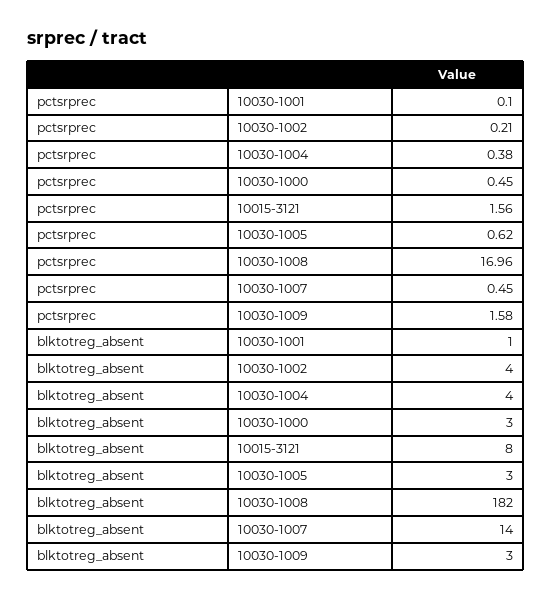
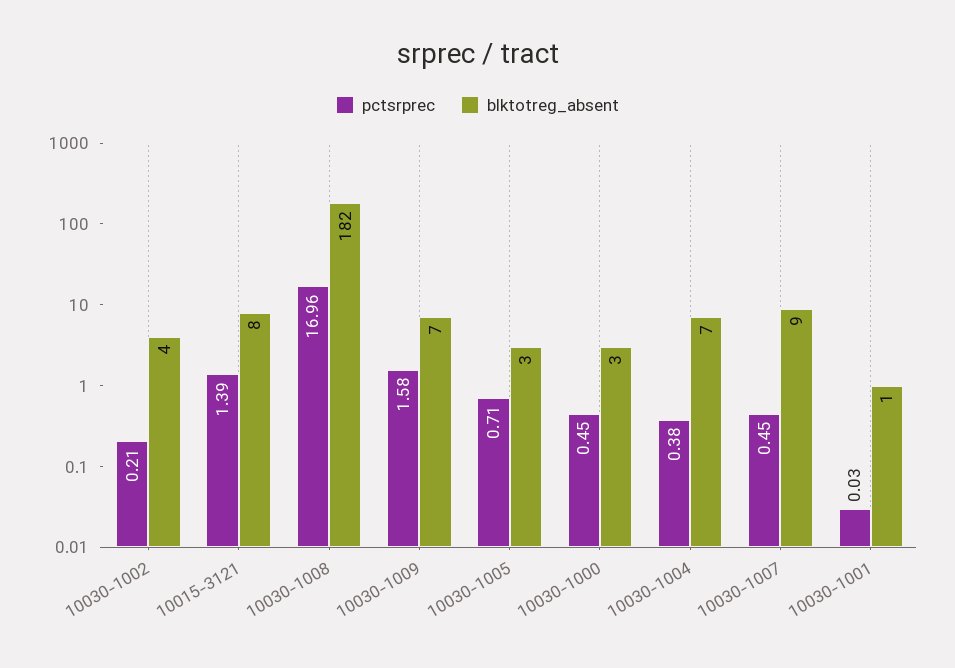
pctsrprec, 10030-1001: 0.1 -> 0.03
pctsrprec, 10015-3121: 1.56 -> 1.39
pctsrprec, 10030-1005: 0.62 -> 0.71
blktotreg_absent, 10030-1004: 4 -> 7
blktotreg_absent, 10030-1007: 14 -> 9
blktotreg_absent, 10030-1009: 3 -> 7

